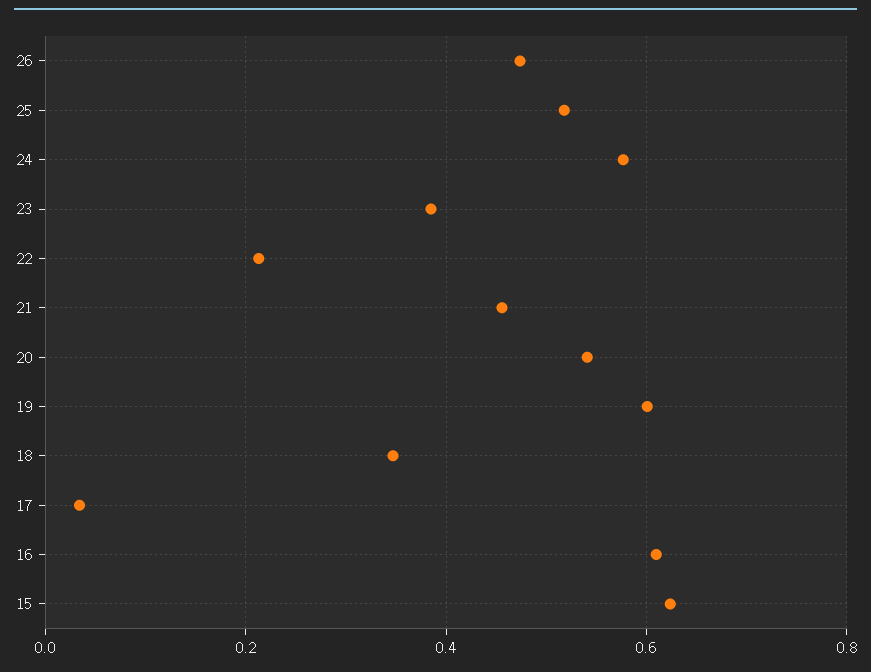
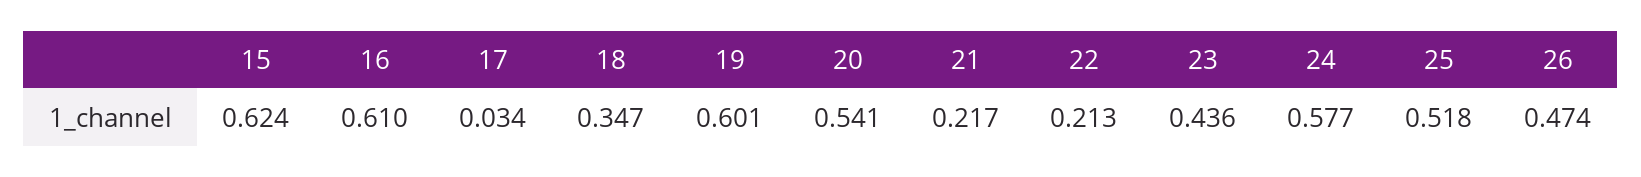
23: 0.38 -> 0.436
21: 0.46 -> 0.217

